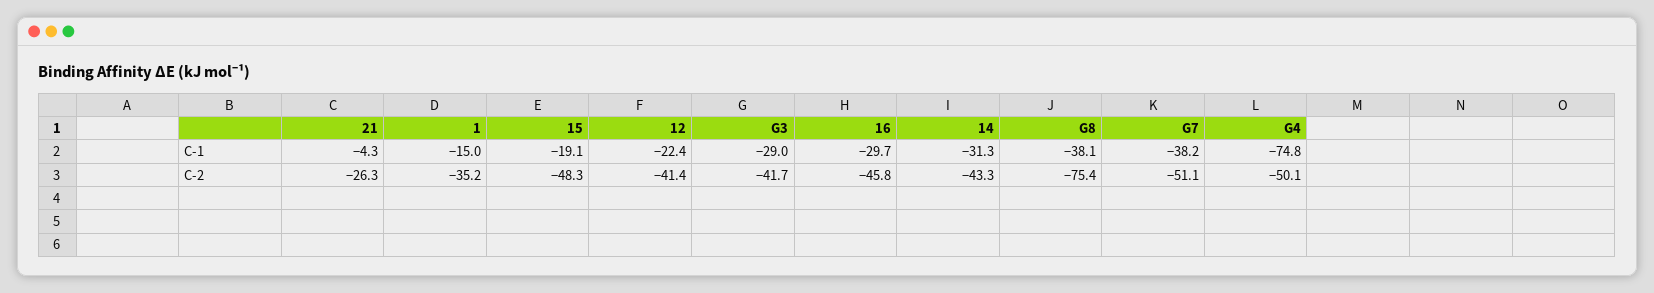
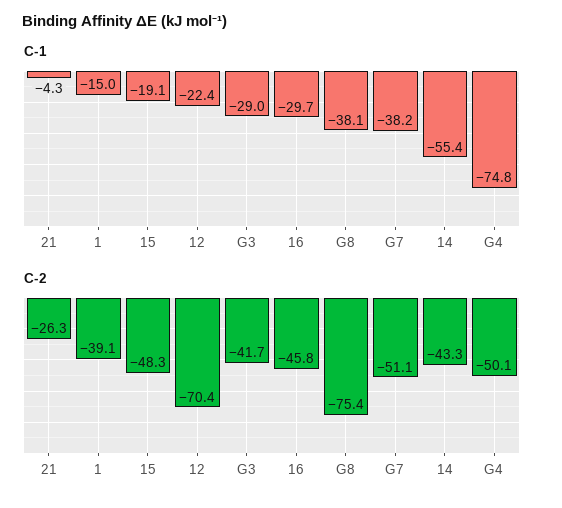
C-1, 14: -31.3 -> -55.4
C-2, 1: -35.2 -> -39.1
C-2, 12: -41.4 -> -70.4

